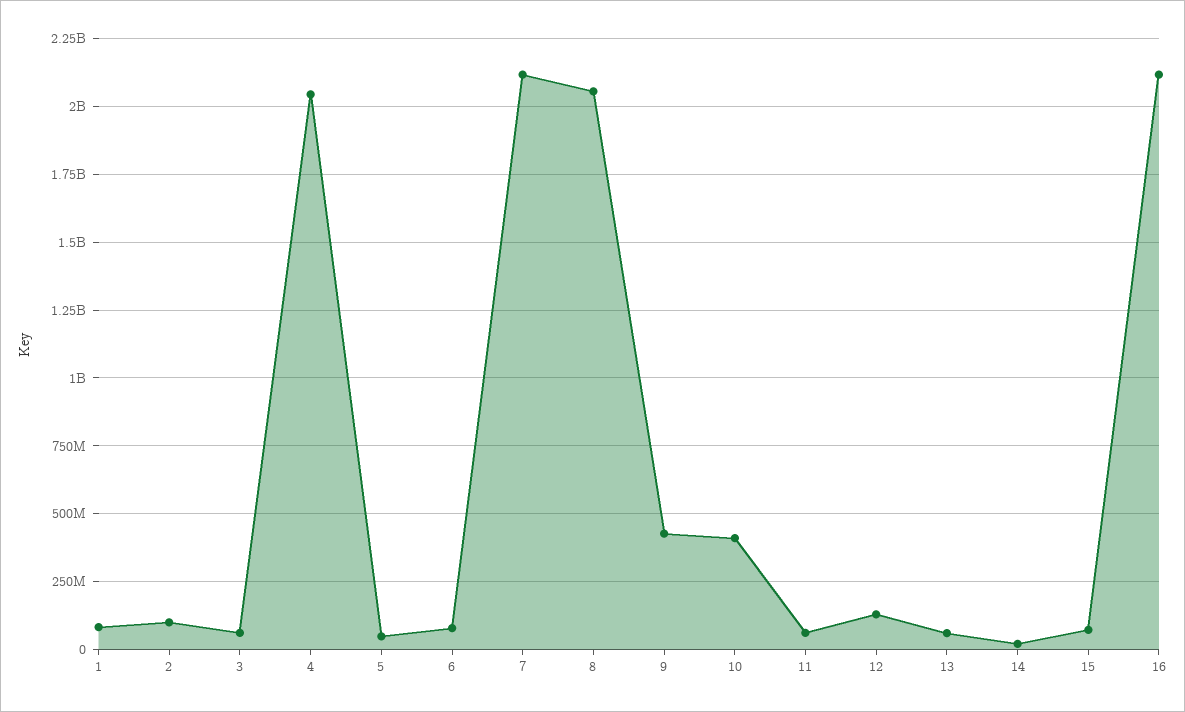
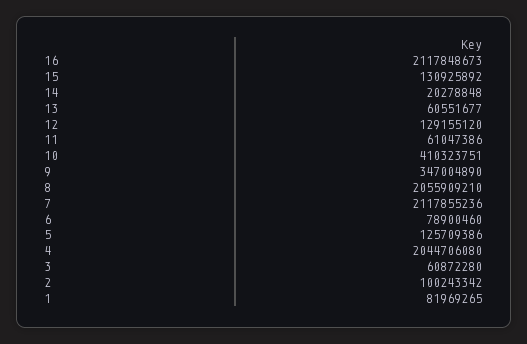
5: 50000000 -> 125709386
9: 425000000 -> 347004890
15: 75000000 -> 130925892

